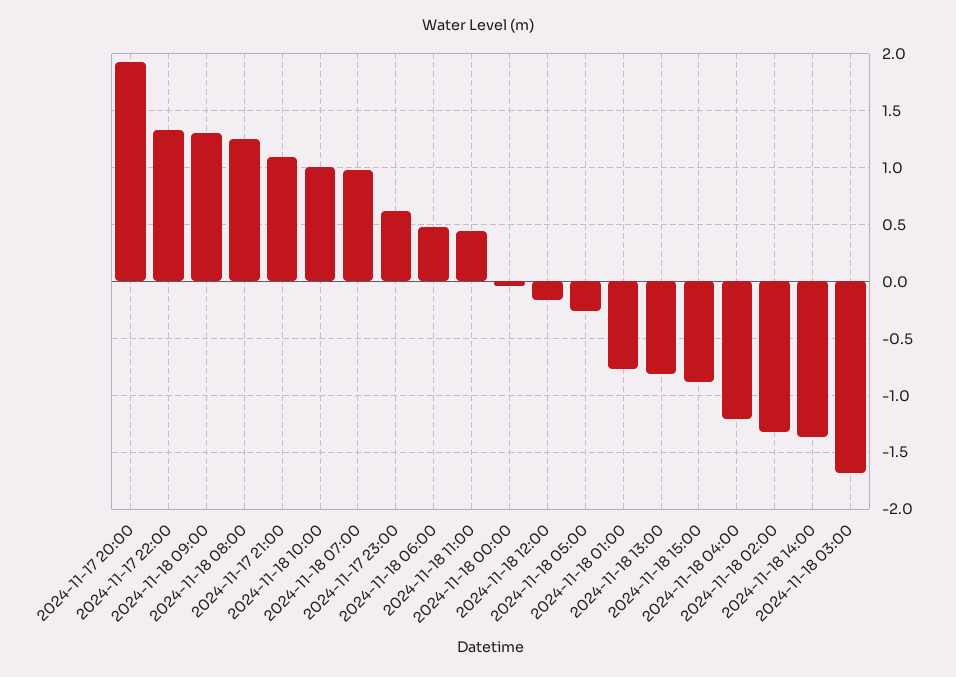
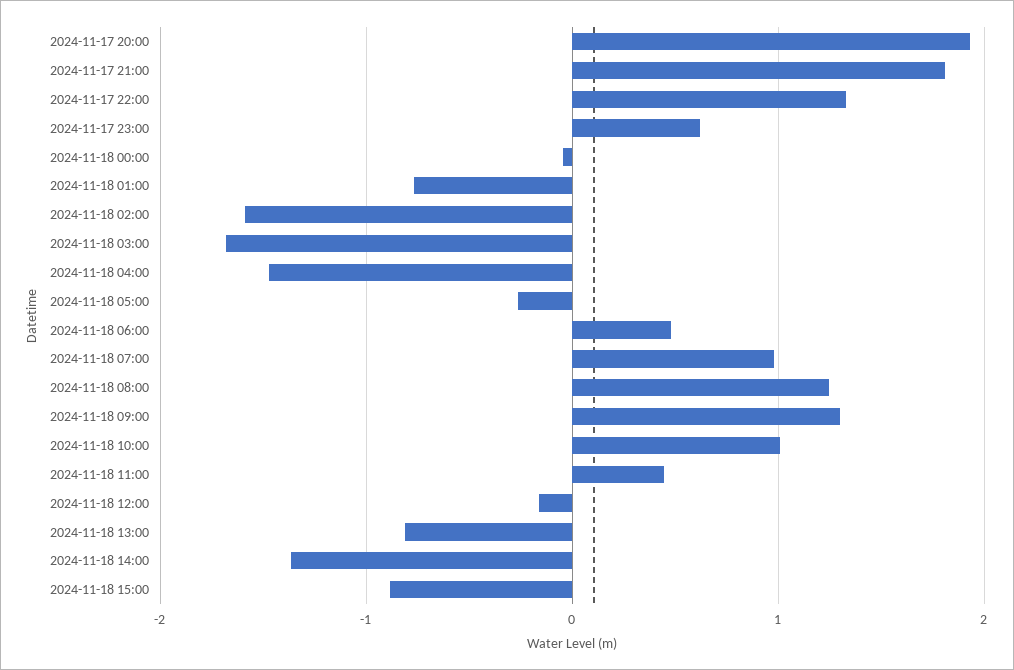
2024-11-17 21:00: 1.1 -> 1.8
2024-11-18 04:00: -1.2 -> -1.5
2024-11-18 02:00: -1.3 -> -1.6

